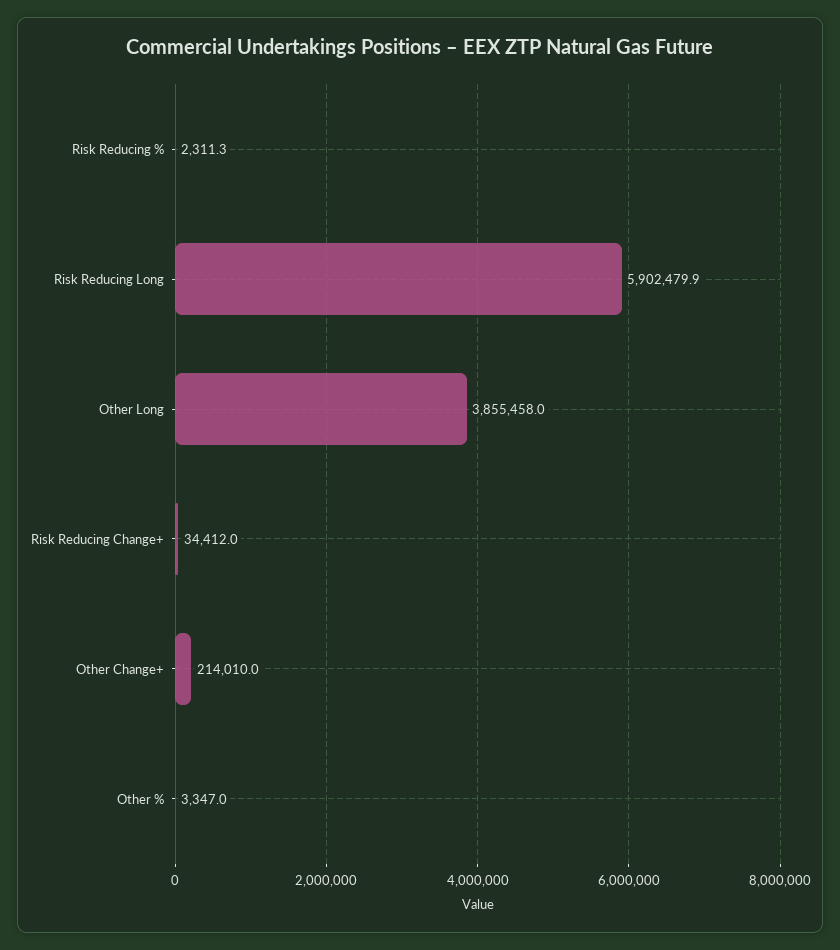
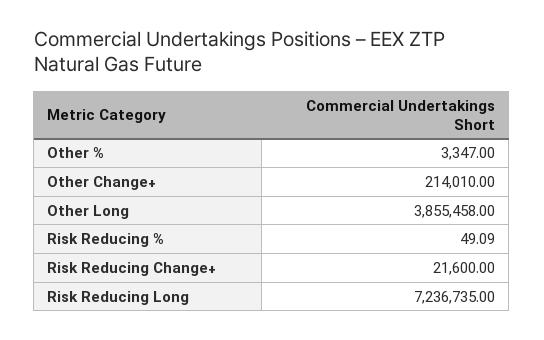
Risk Reducing %: 2311.3 -> 49.09
Risk Reducing Long: 5902479.9 -> 7236735
Risk Reducing Change+: 34412 -> 21600

